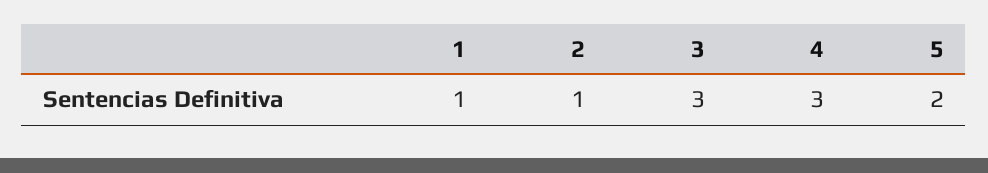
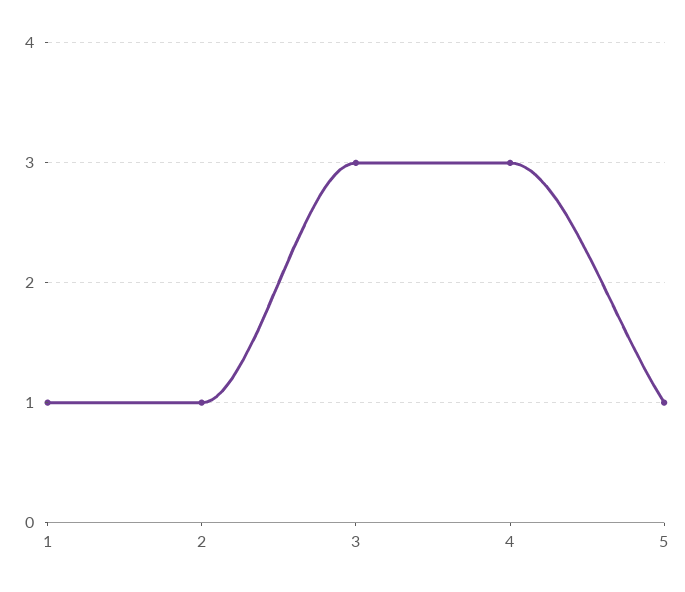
5: 2 -> 1

